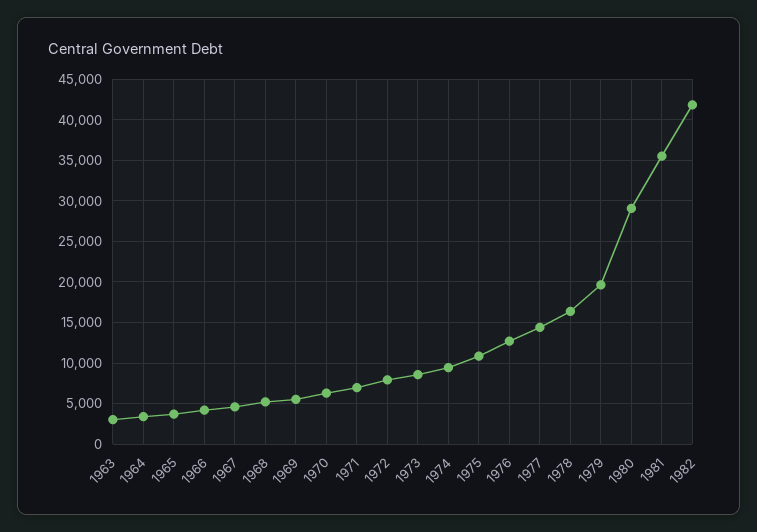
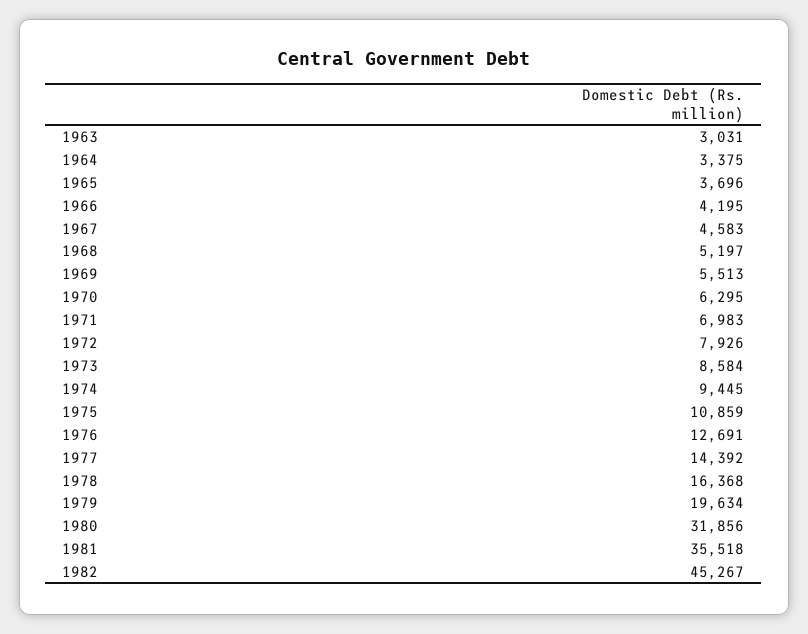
1980: 29000 -> 31856
1982: 42000 -> 45267

